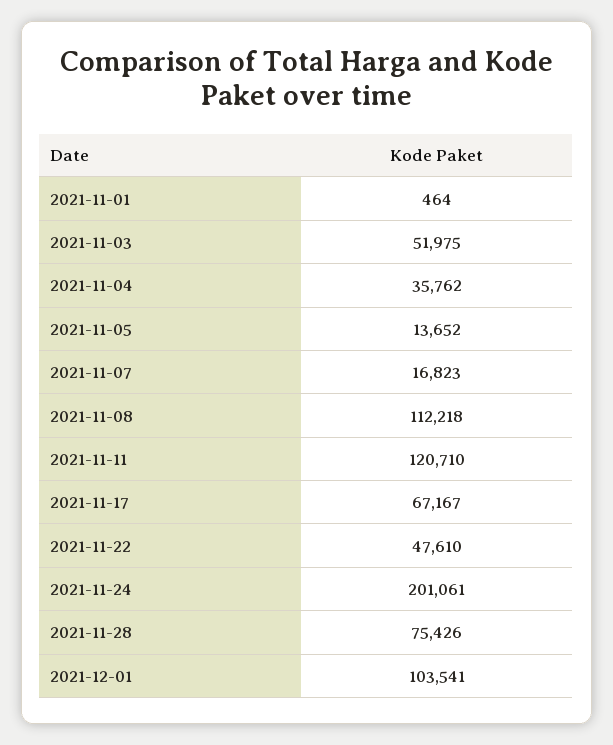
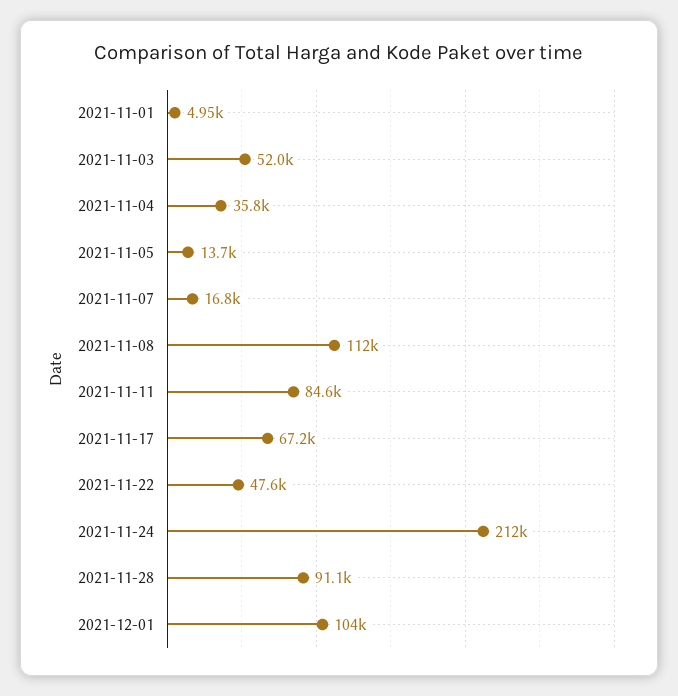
2021-11-01: 464 -> 4950
2021-11-11: 120710 -> 84600
2021-11-24: 201061 -> 212000
2021-11-28: 75426 -> 91100

